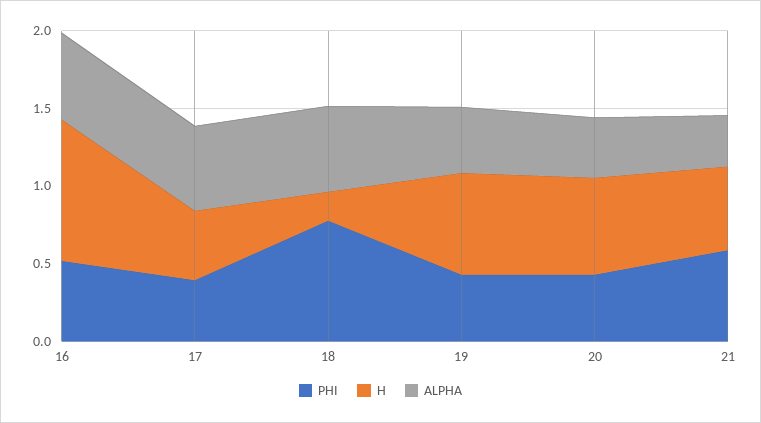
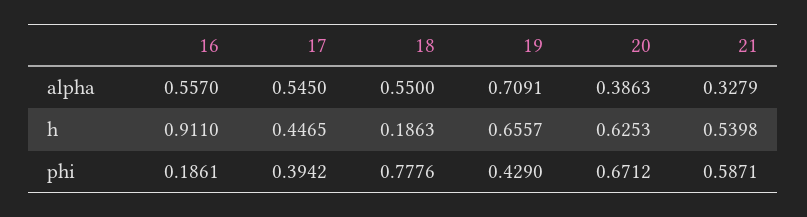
PHI, 16: 0.5 -> 0.1861
ALPHA, 19: 0.4 -> 0.7091
PHI, 20: 0.4 -> 0.6712

